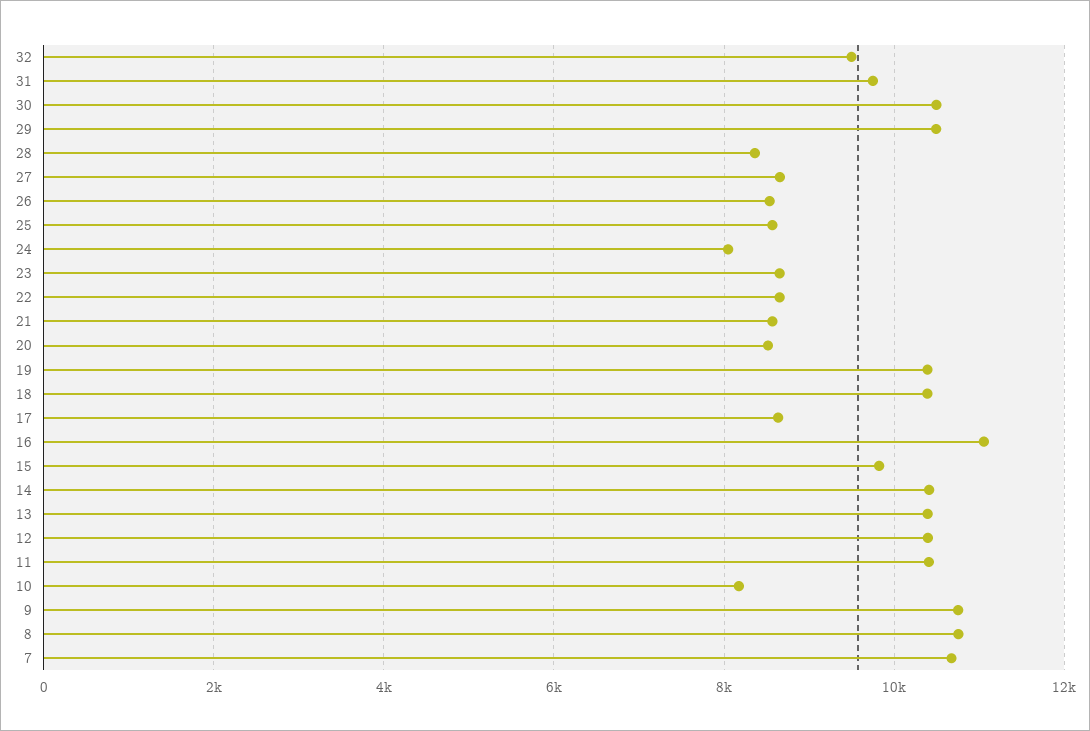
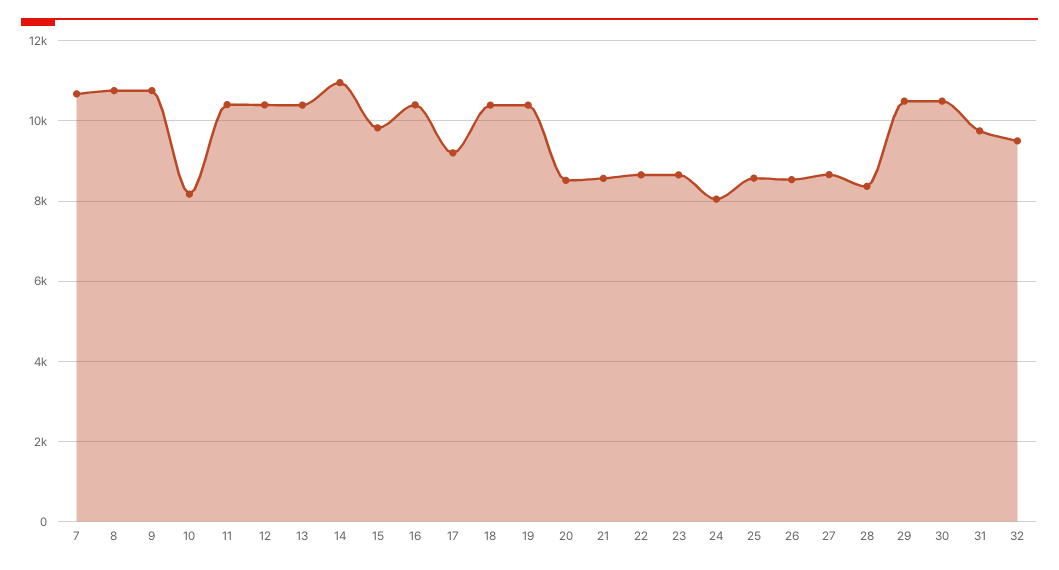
17: 8600 -> 9200
16: 11000 -> 10400
14: 10400 -> 11000

